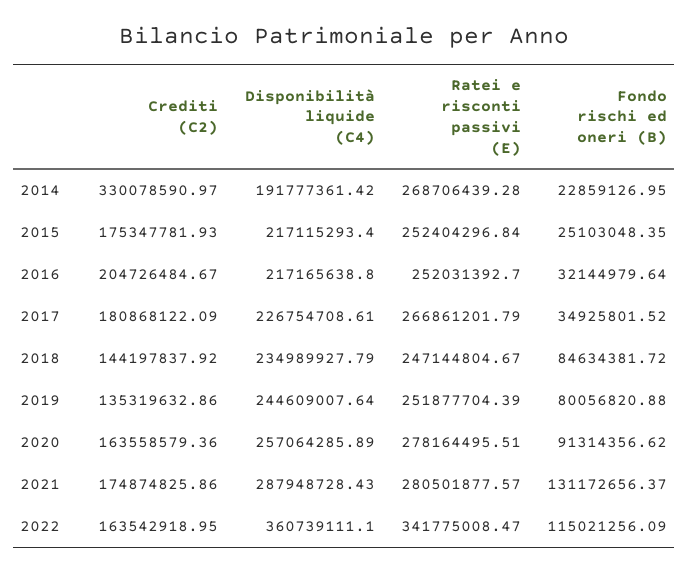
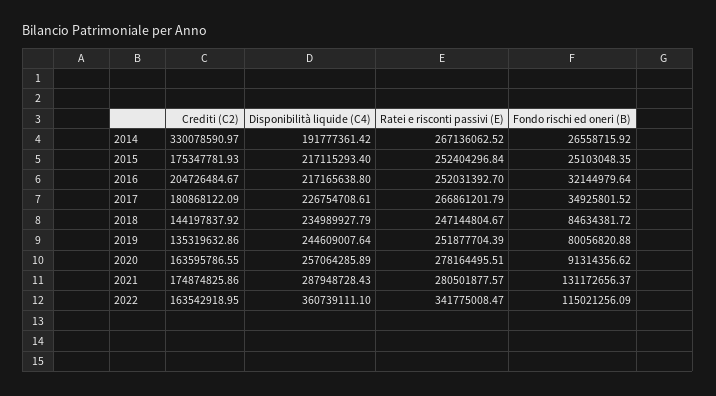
Ratei e risconti passivi (E), 2014: 268706439.28 -> 267136062.52
Fondo rischi ed oneri (B), 2014: 22859126.95 -> 26558715.92
Crediti (C2), 2020: 163558579.36 -> 163595786.55

